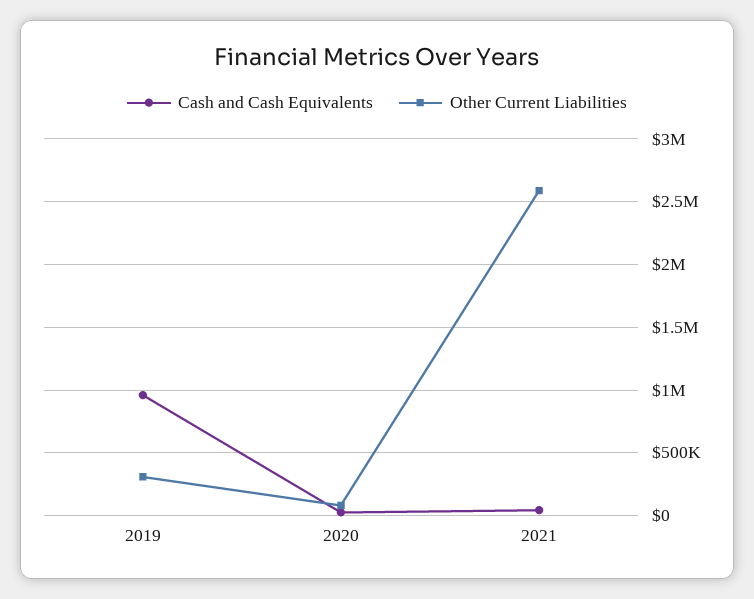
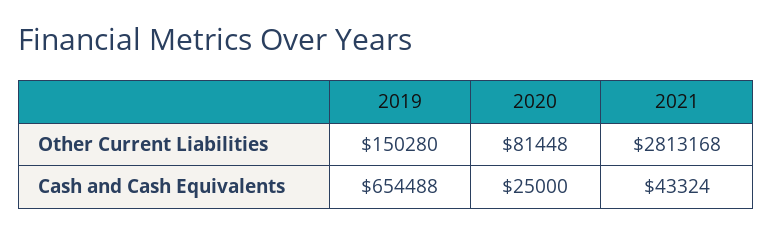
Cash and Cash Equivalents, 2019: 950000 -> 654488
Other Current Liabilities, 2019: 300000 -> 150280
Other Current Liabilities, 2021: 2600000 -> 2813168

